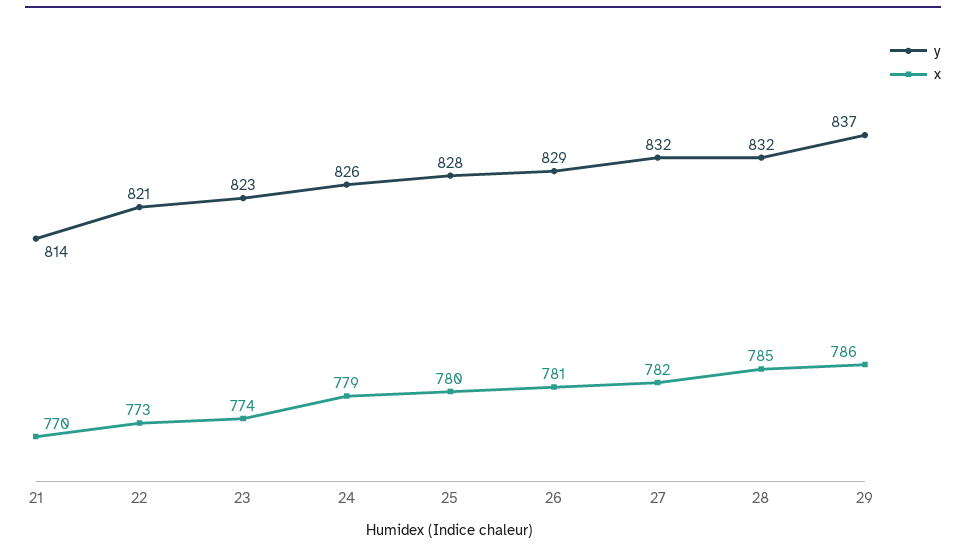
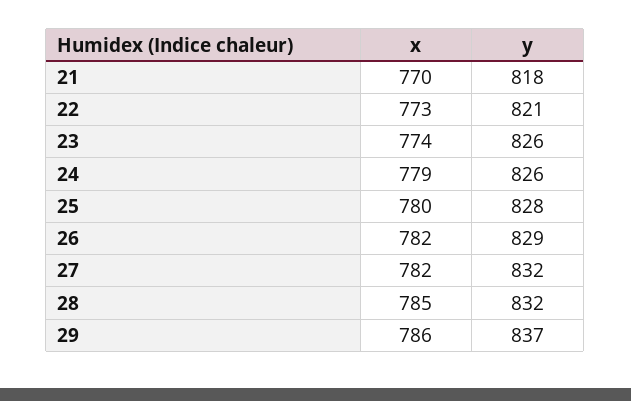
y, 21: 814 -> 818
y, 23: 823 -> 826
x, 26: 781 -> 782

